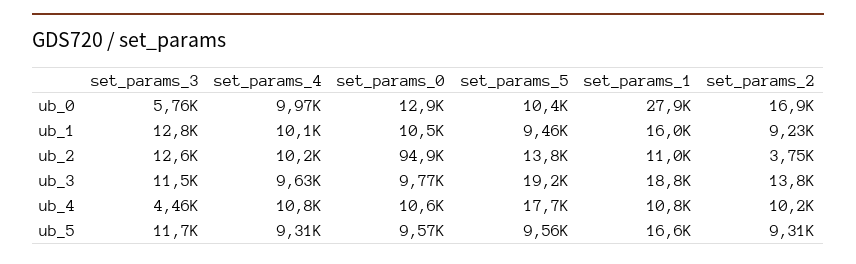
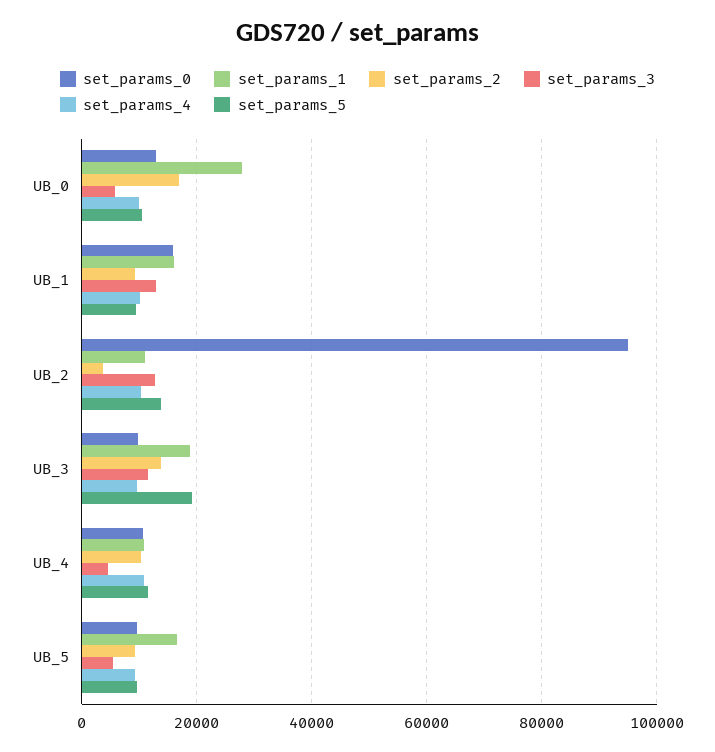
set_params_0, ub_1: 10500 -> 16000
set_params_5, ub_4: 17700 -> 12000
set_params_3, ub_5: 11700 -> 6000

